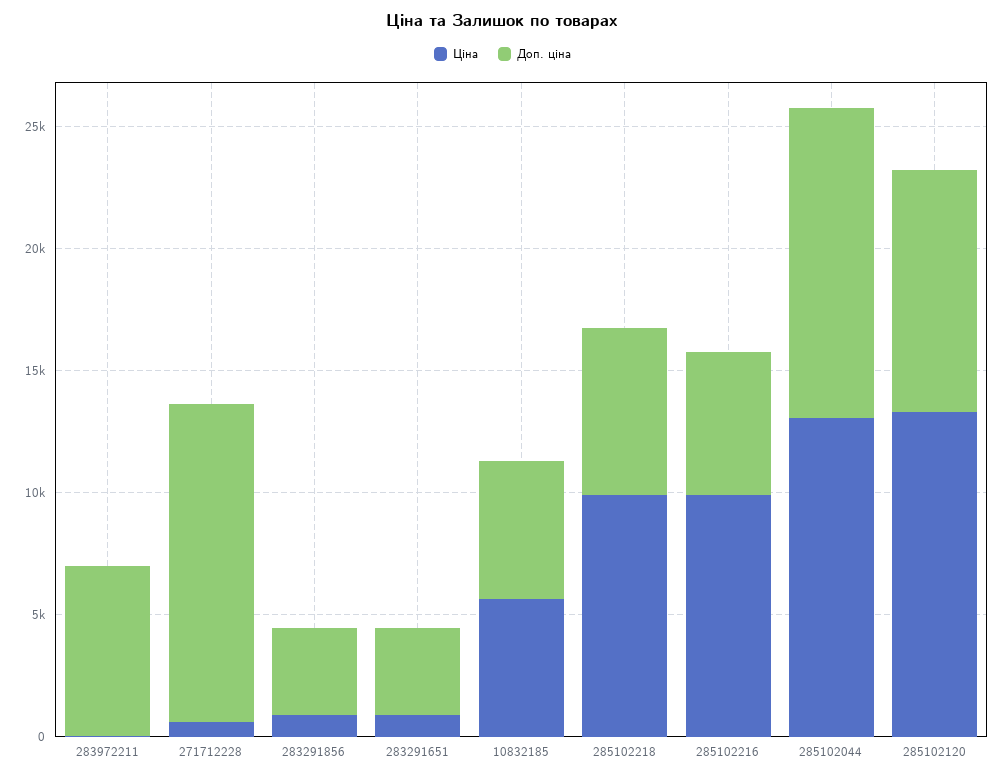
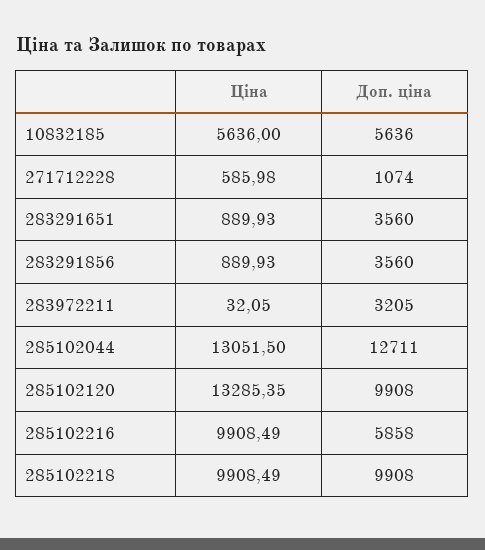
Доп. ціна, 283972211: 7000 -> 3205
Доп. ціна, 271712228: 13000 -> 1074
Доп. ціна, 285102218: 7000 -> 9908

